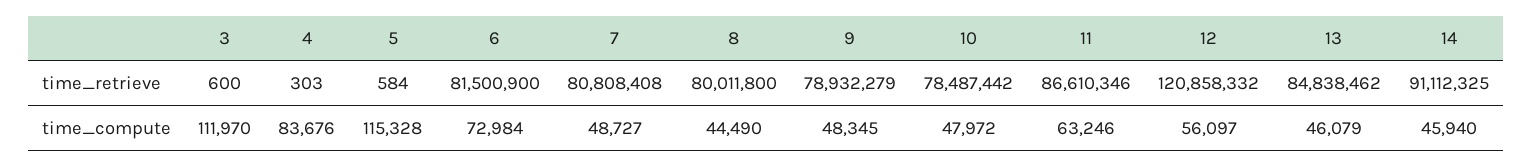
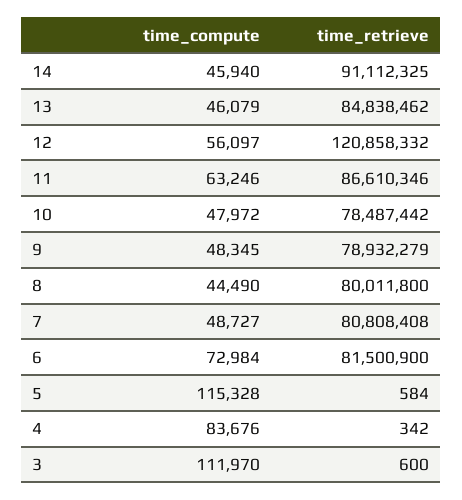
4, time_retrieve: 303 -> 342

